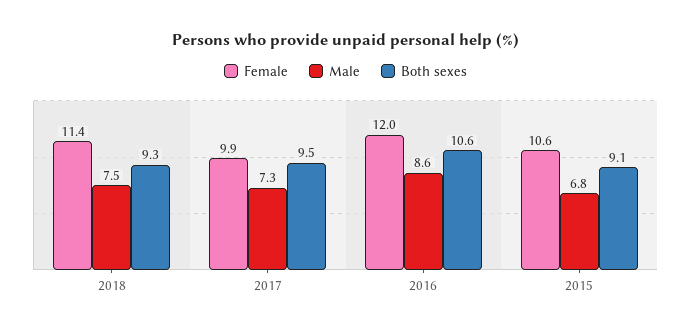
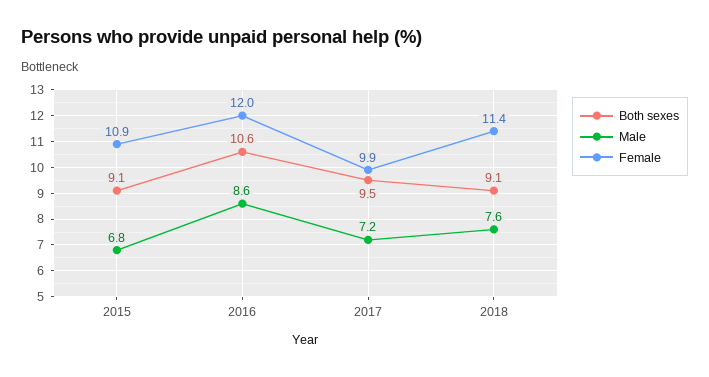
Male, 2018: 7.5 -> 7.6
Both sexes, 2018: 9.3 -> 9.1
Male, 2017: 7.3 -> 7.2
Female, 2015: 10.6 -> 10.9

